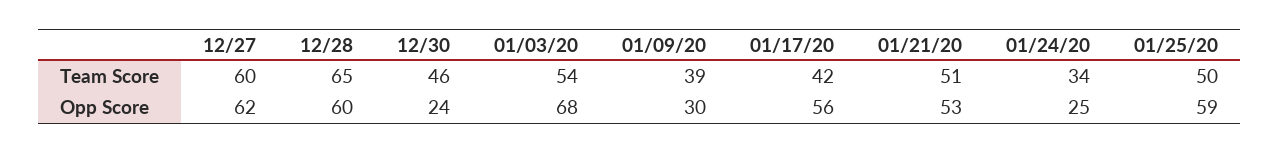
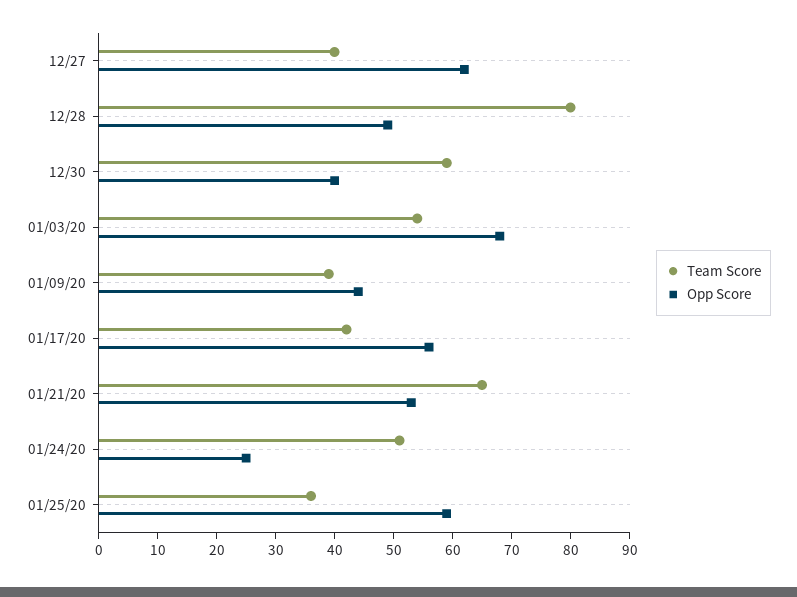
Team Score, 12/27: 60 -> 40
Team Score, 12/28: 65 -> 80
Team Score, 12/30: 46 -> 60
Team Score, 01/21/20: 51 -> 65
Team Score, 01/24/20: 34 -> 50
Team Score, 01/25/20: 50 -> 35
Opp Score, 12/28: 60 -> 50
Opp Score, 12/30: 24 -> 40
Opp Score, 01/09/20: 30 -> 45

